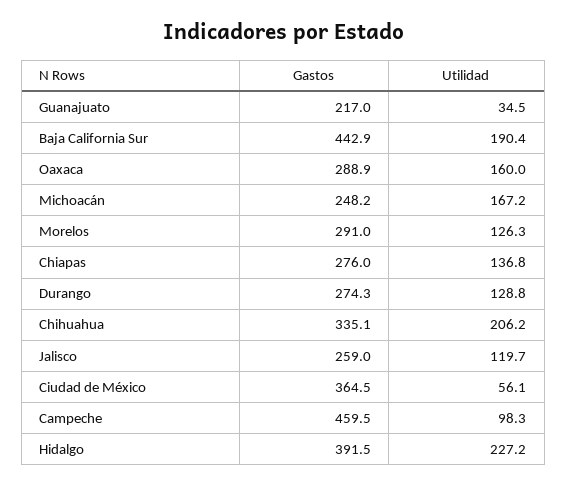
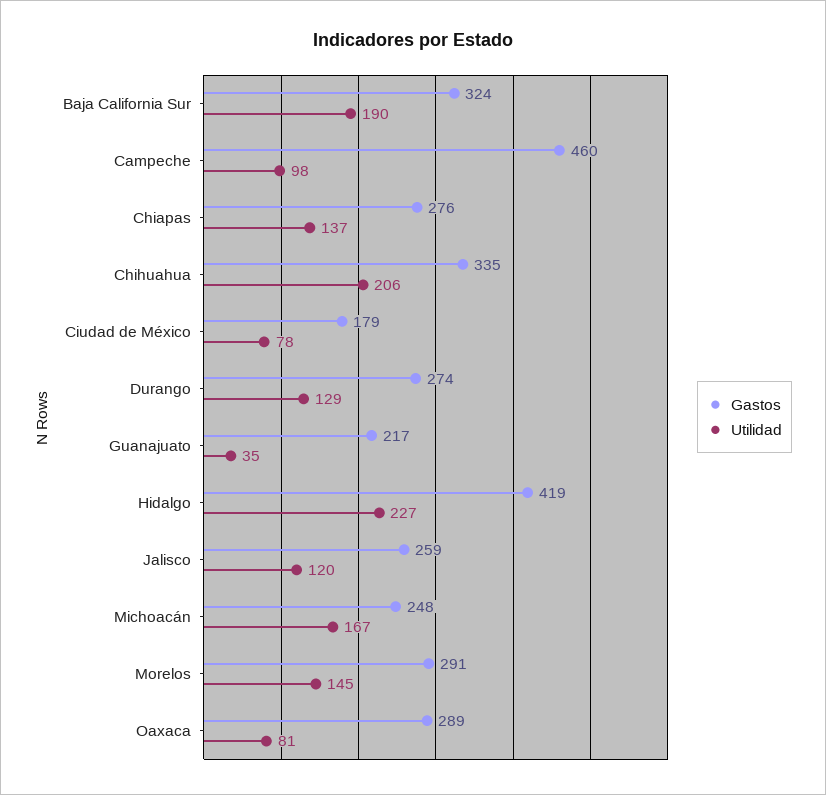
Gastos, Baja California Sur: 442.9 -> 324
Utilidad, Oaxaca: 160 -> 81
Utilidad, Morelos: 126.3 -> 145
Gastos, Ciudad de México: 364.5 -> 179
Utilidad, Ciudad de México: 56.1 -> 78
Gastos, Hidalgo: 391.5 -> 419

